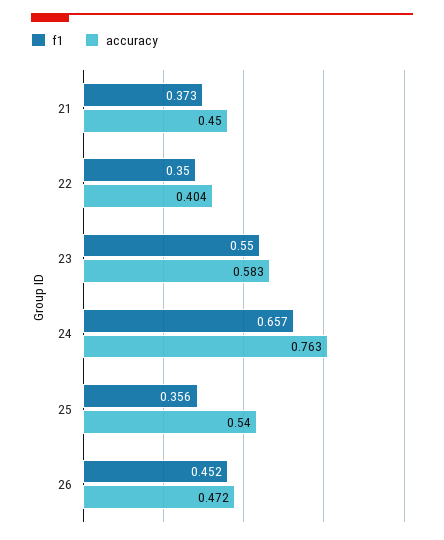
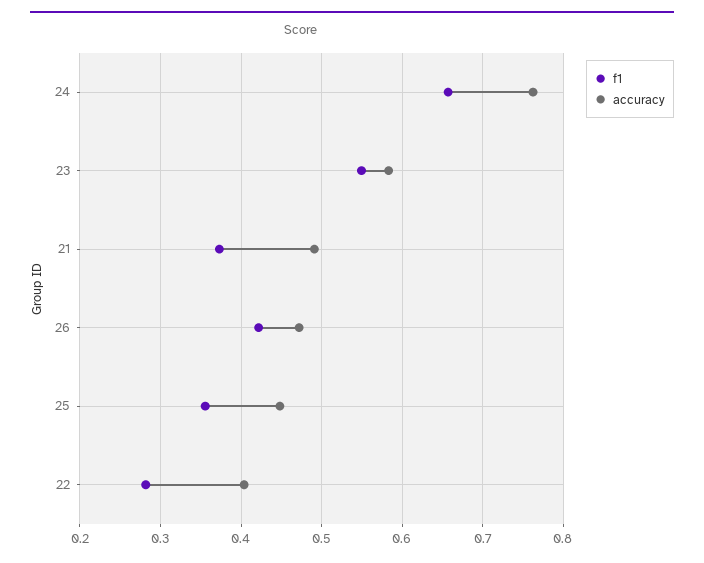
accuracy, 21: 0.45 -> 0.49
f1, 22: 0.35 -> 0.28
accuracy, 25: 0.54 -> 0.45
f1, 26: 0.452 -> 0.42

